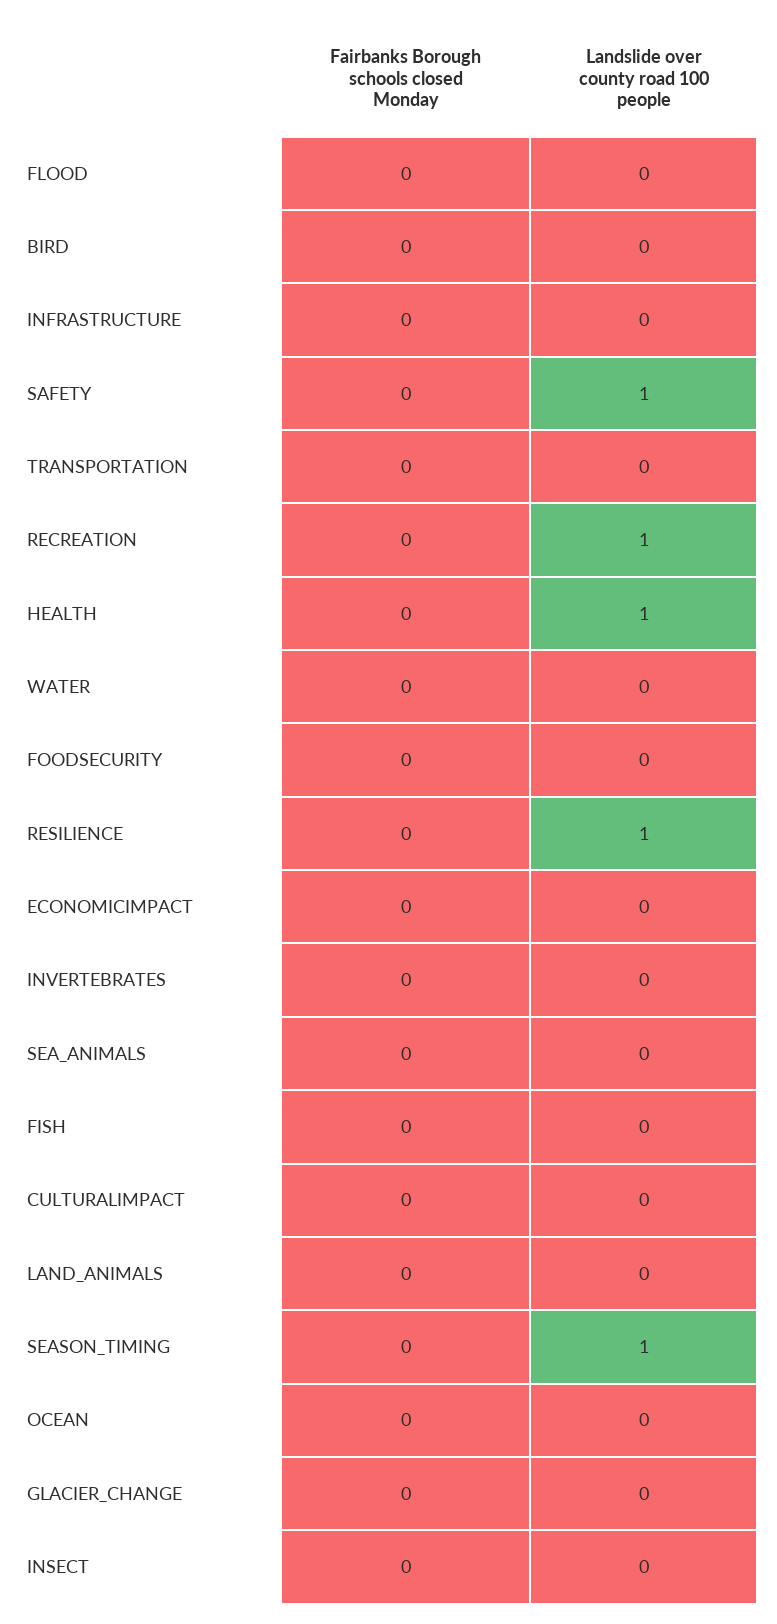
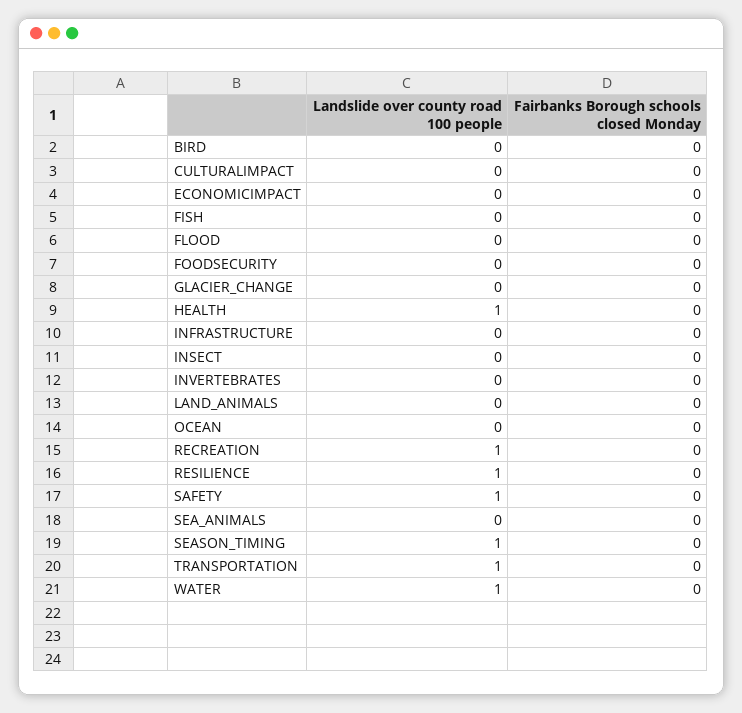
Landslide over county road 100 people, TRANSPORTATION: 0 -> 1
Landslide over county road 100 people, WATER: 0 -> 1

